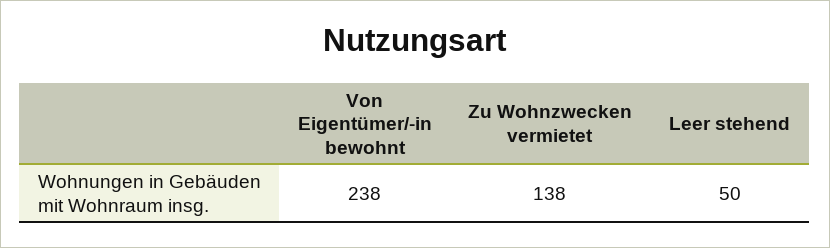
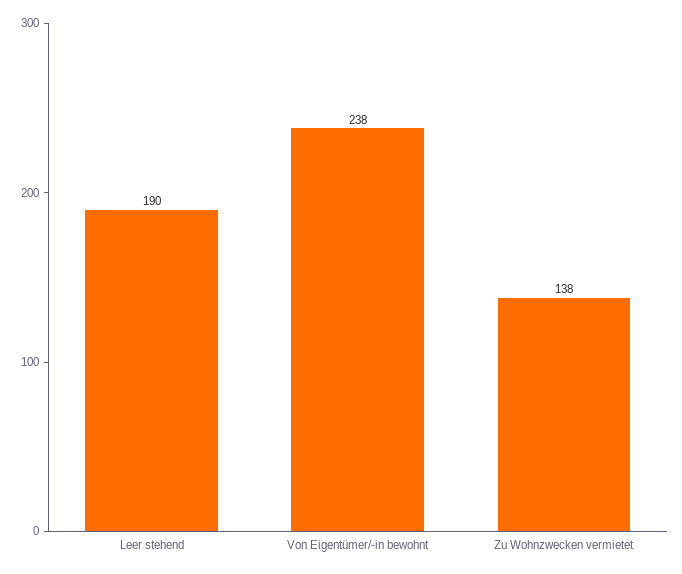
Leer stehend: 50 -> 190

